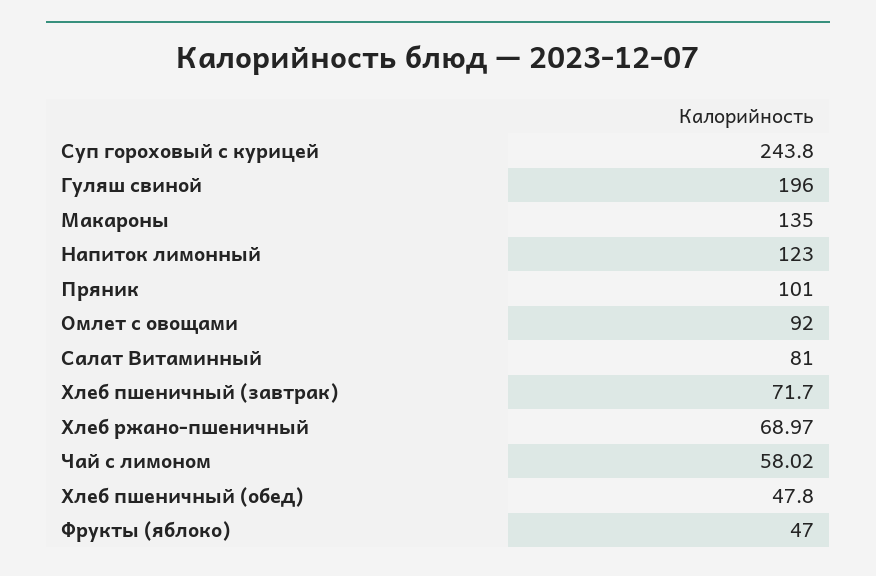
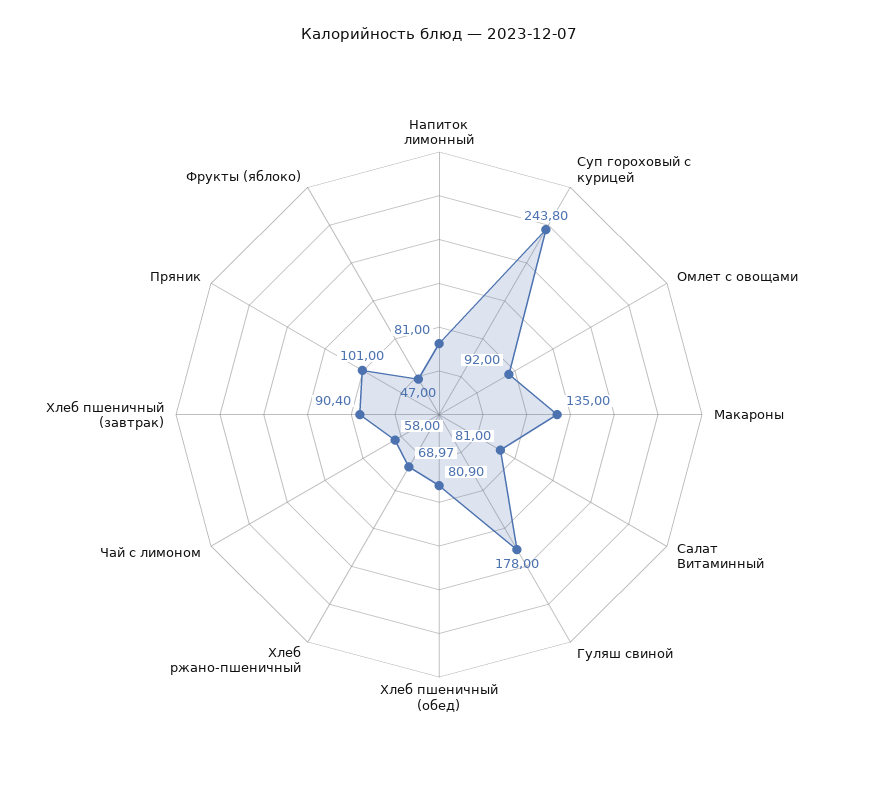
Гуляш свиной: 196 -> 178
Напиток лимонный: 123 -> 81
Хлеб пшеничный (завтрак): 71.7 -> 90.4
Чай с лимоном: 58.02 -> 58
Хлеб пшеничный (обед): 47.8 -> 80.9

